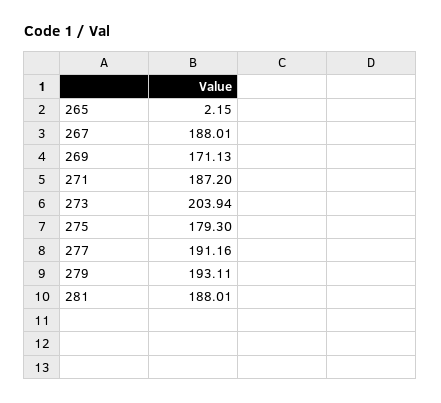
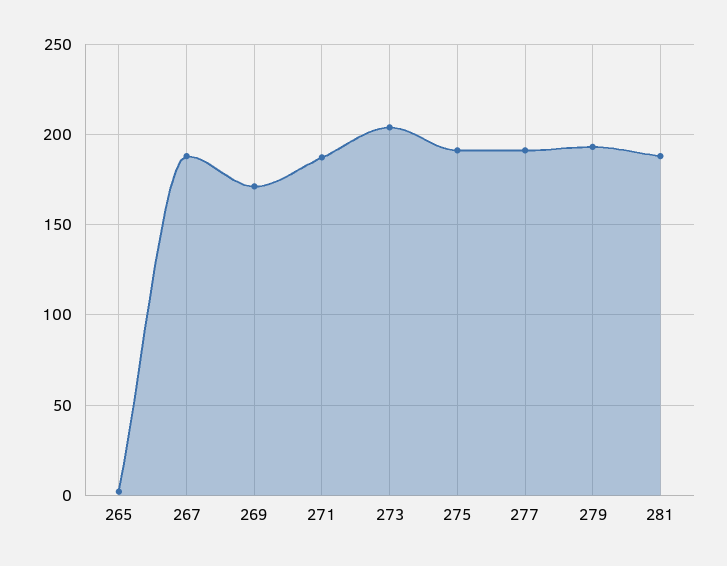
275: 179.3 -> 190

